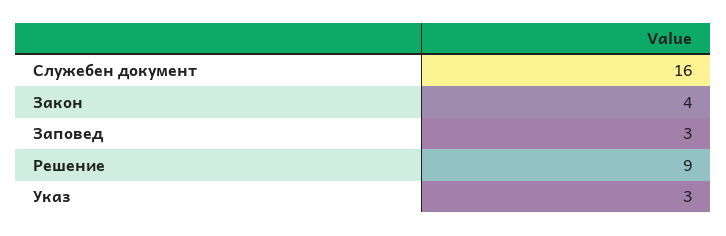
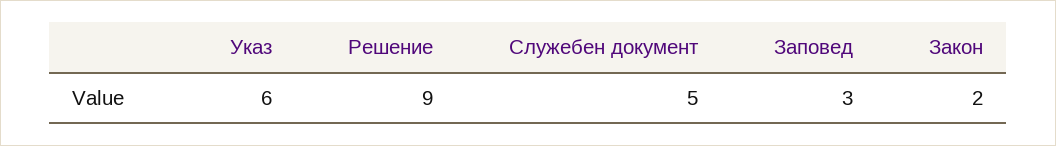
Служебен документ: 16 -> 5
Закон: 4 -> 2
Указ: 3 -> 6

